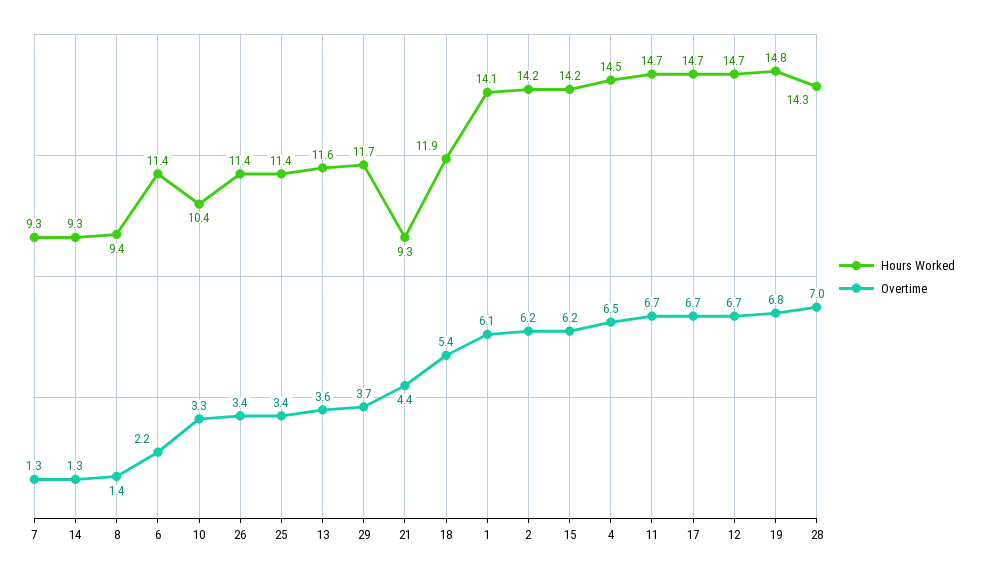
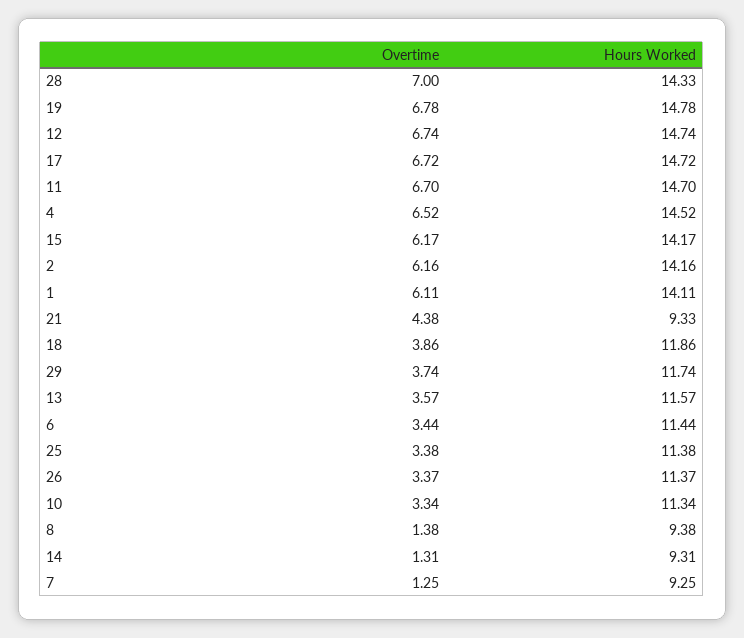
Overtime, 6: 2.2 -> 3.44
Hours Worked, 10: 10.4 -> 11.34
Overtime, 18: 5.4 -> 3.86

